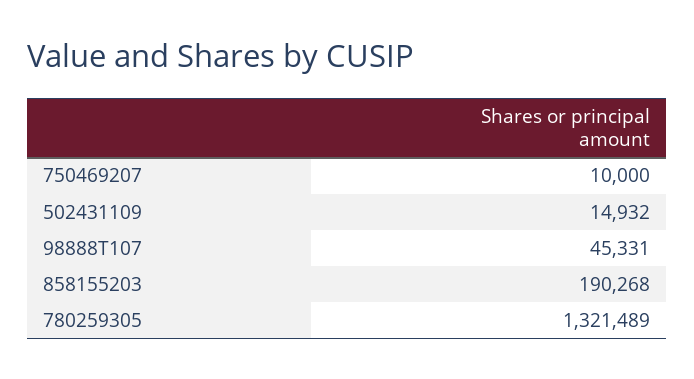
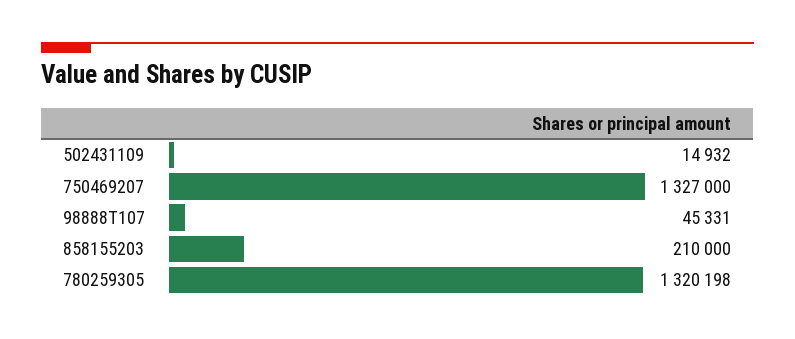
750469207: 10000 -> 1327000
858155203: 190268 -> 210000
780259305: 1321489 -> 1320198

